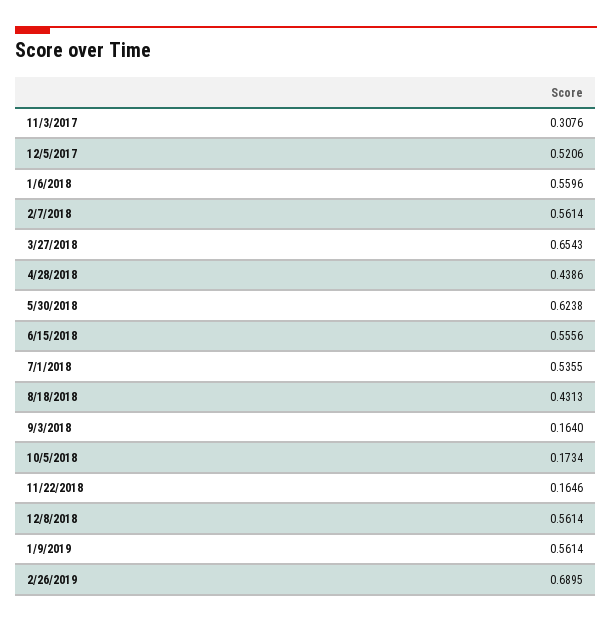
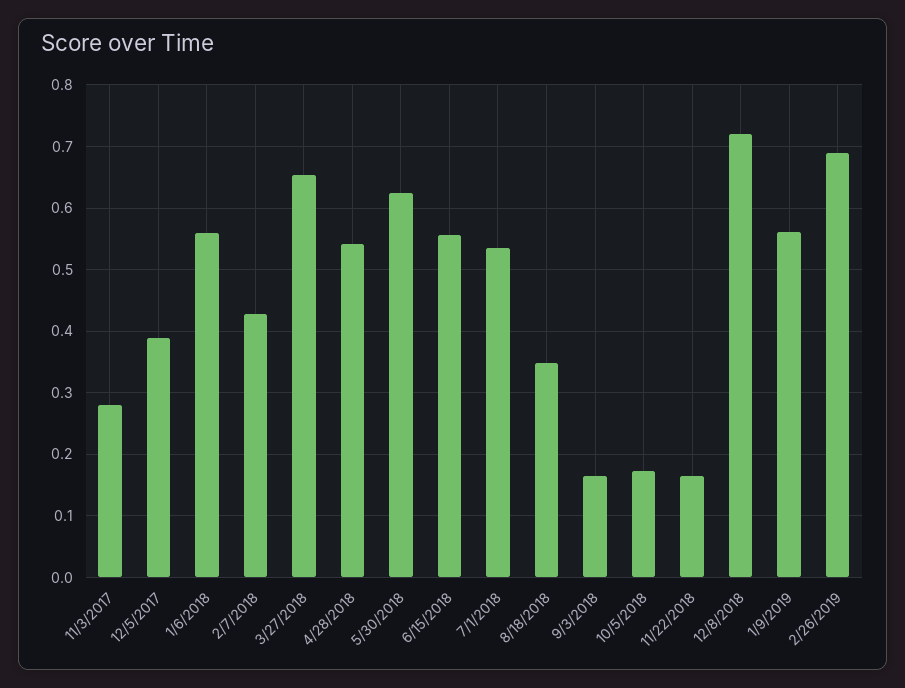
11/3/2017: 0.3076 -> 0.28
12/5/2017: 0.5206 -> 0.39
2/7/2018: 0.5614 -> 0.43
4/28/2018: 0.4386 -> 0.54
8/18/2018: 0.4313 -> 0.35
12/8/2018: 0.5614 -> 0.72

